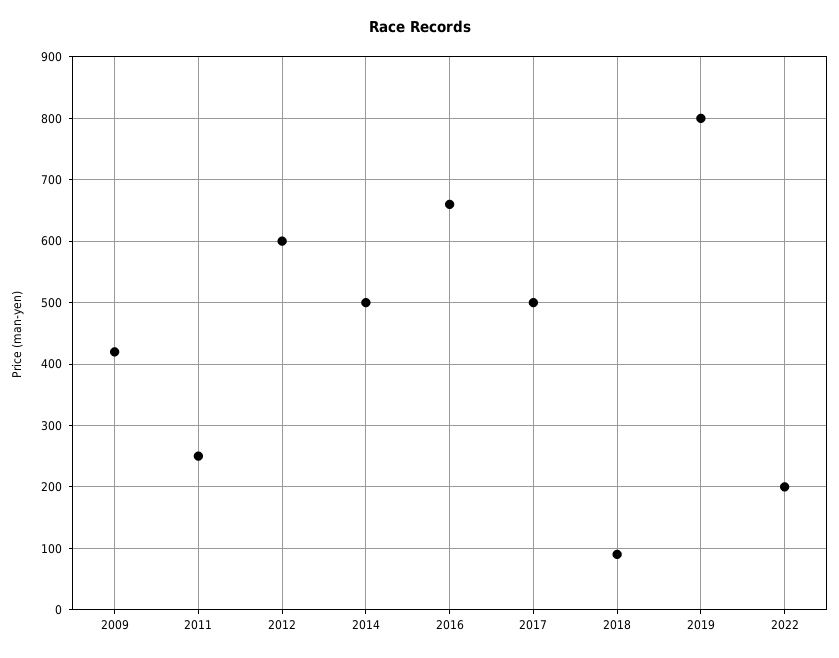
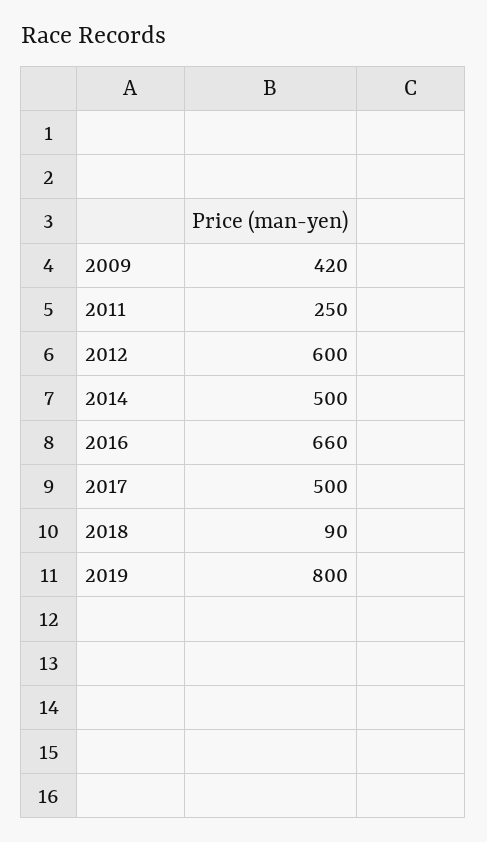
2022: 200 -> none

